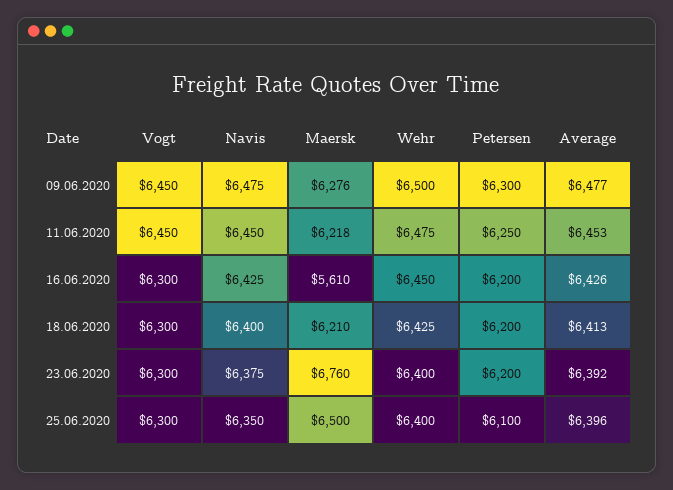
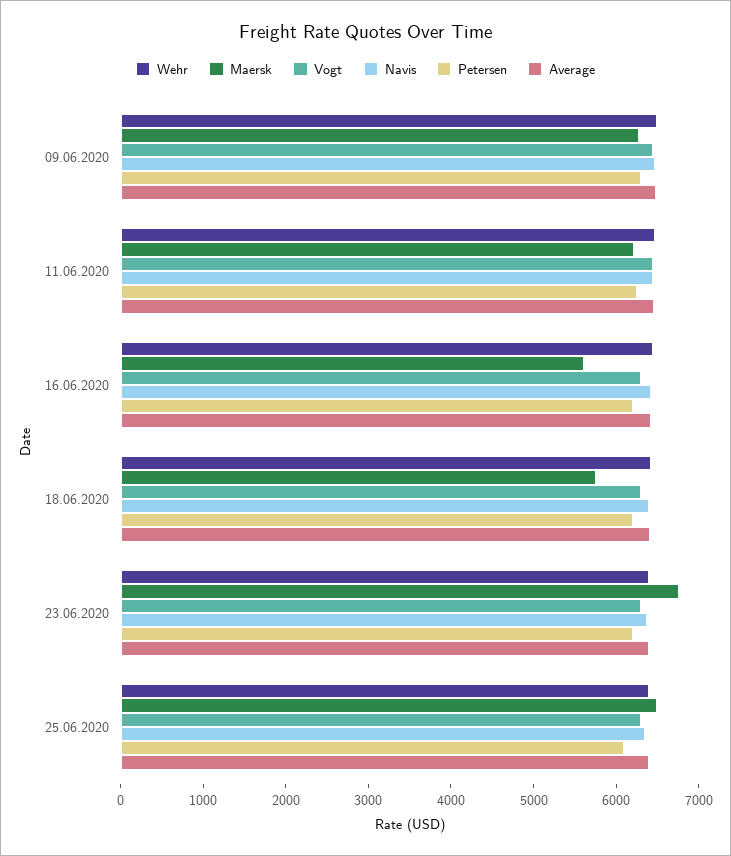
Maersk, 18.06.2020: 6210 -> 5800

